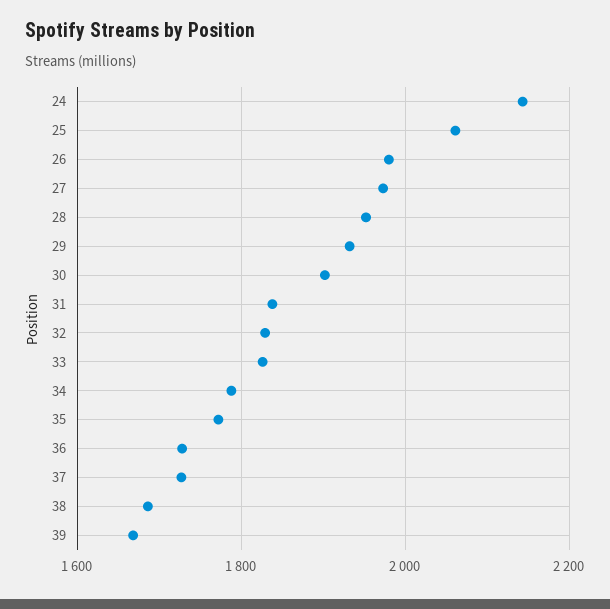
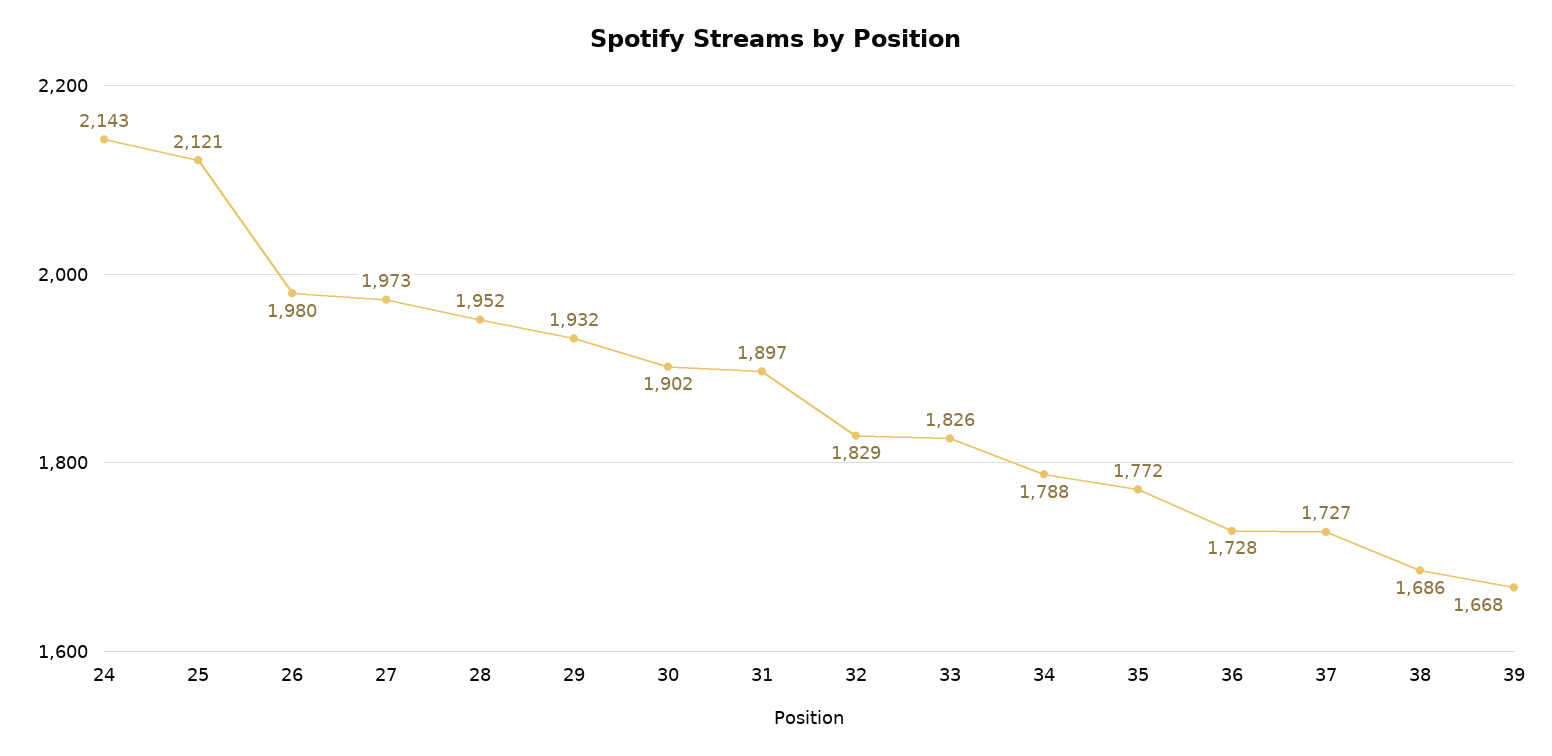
25: 2060 -> 2121
31: 1840 -> 1897

